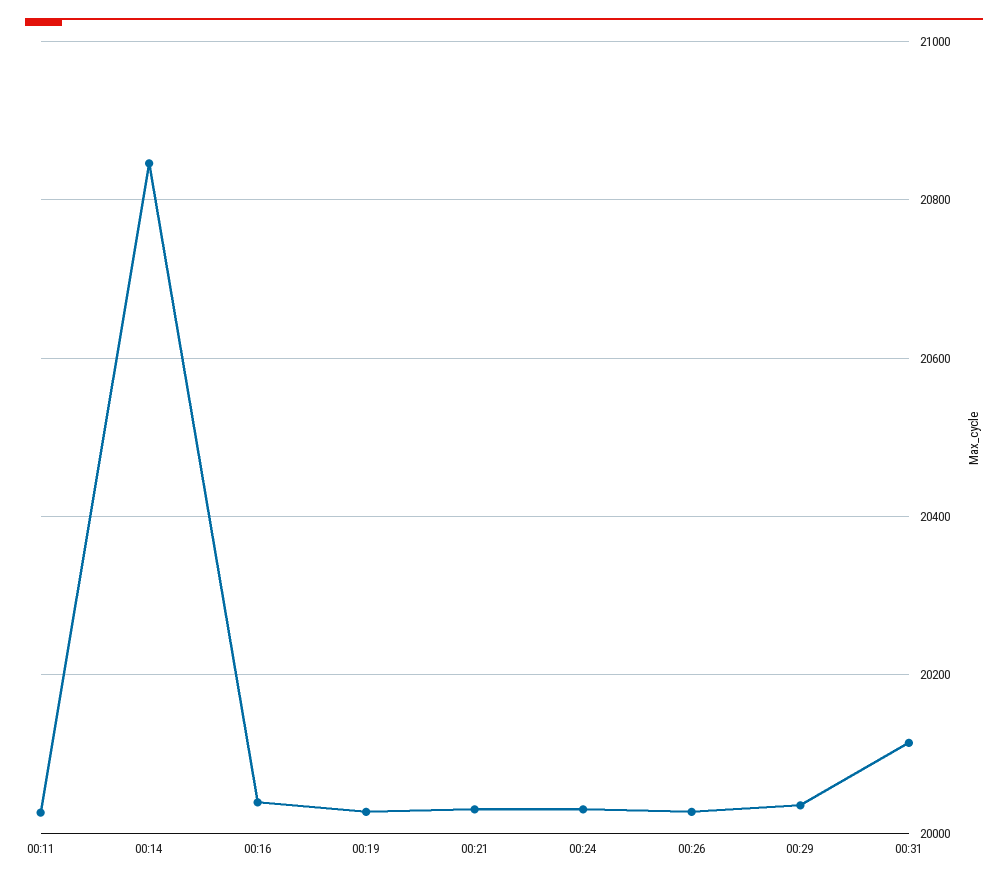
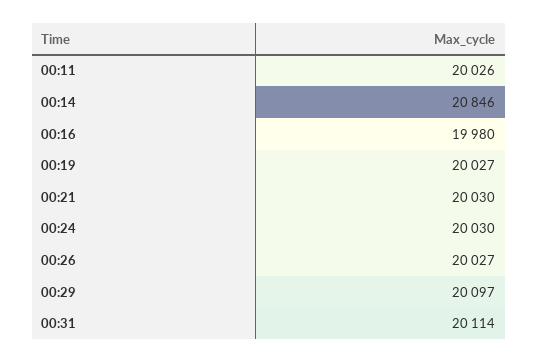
00:16: 20040 -> 19980
00:29: 20040 -> 20097

